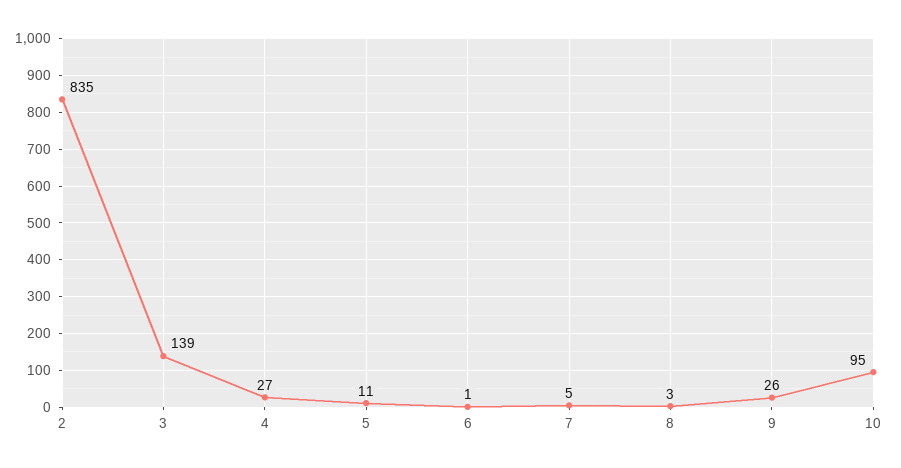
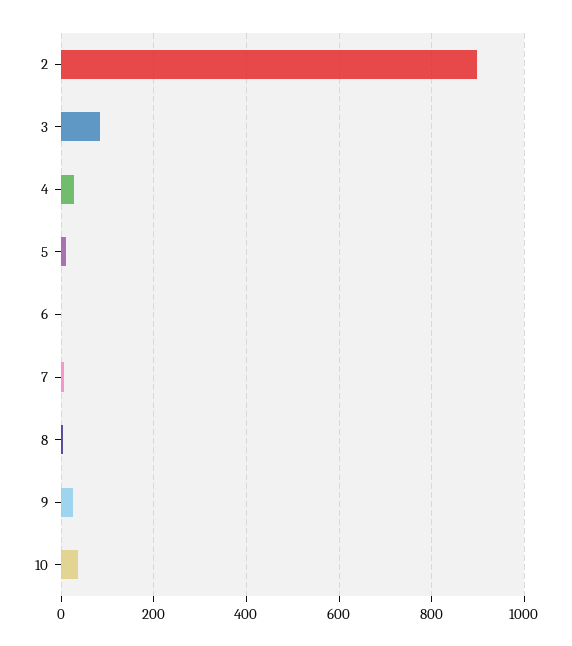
2: 835 -> 900
3: 139 -> 80
10: 95 -> 40

